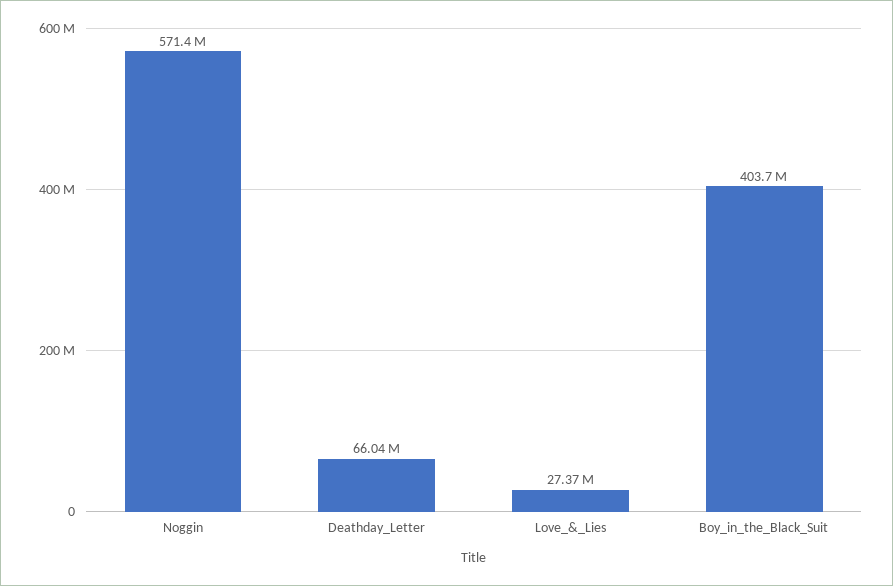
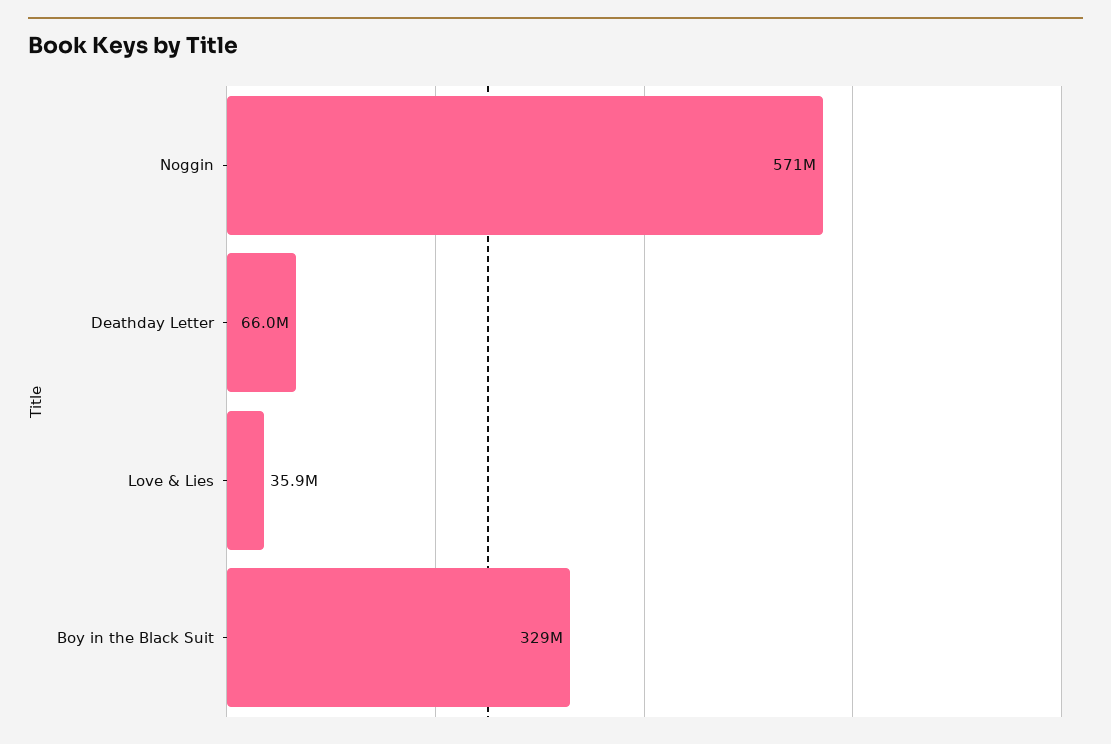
Love_&_Lies: 27370000 -> 35900000
Boy_in_the_Black_Suit: 403700000 -> 329000000

